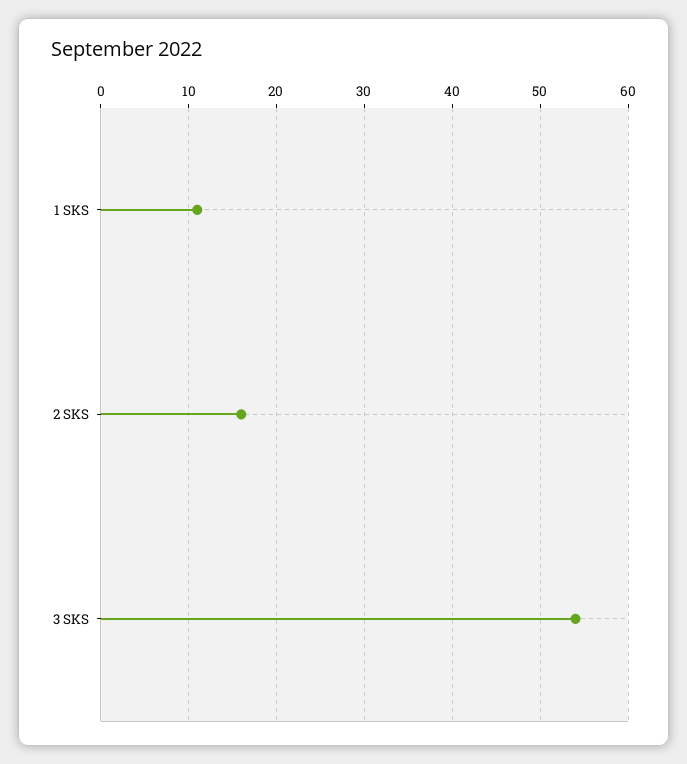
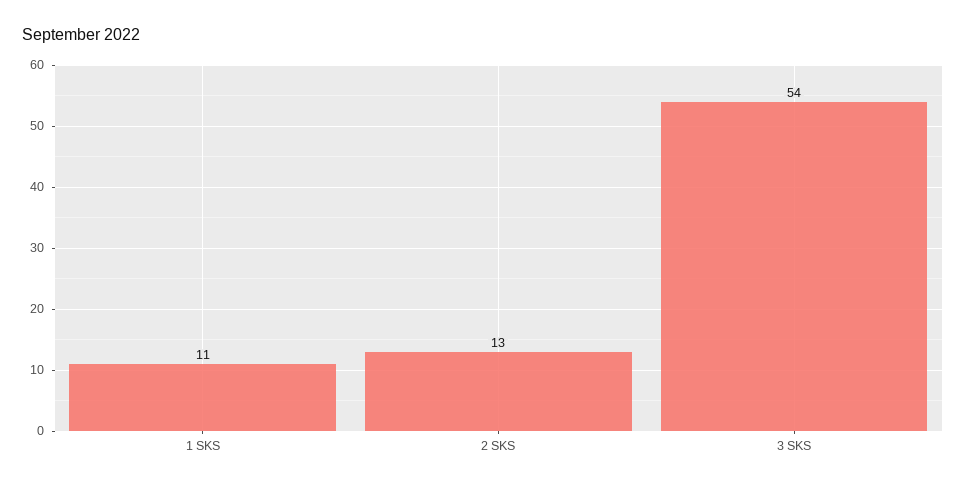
2 SKS: 16 -> 13

